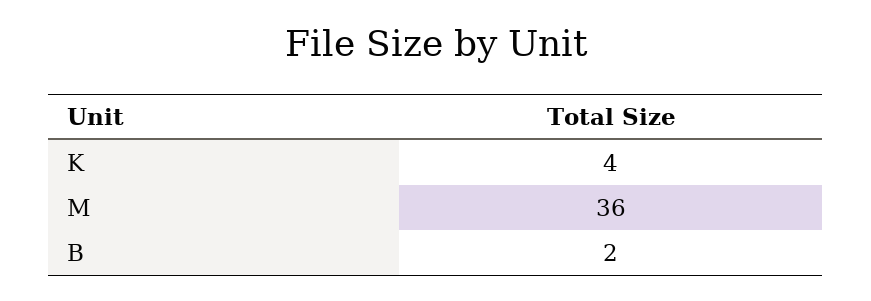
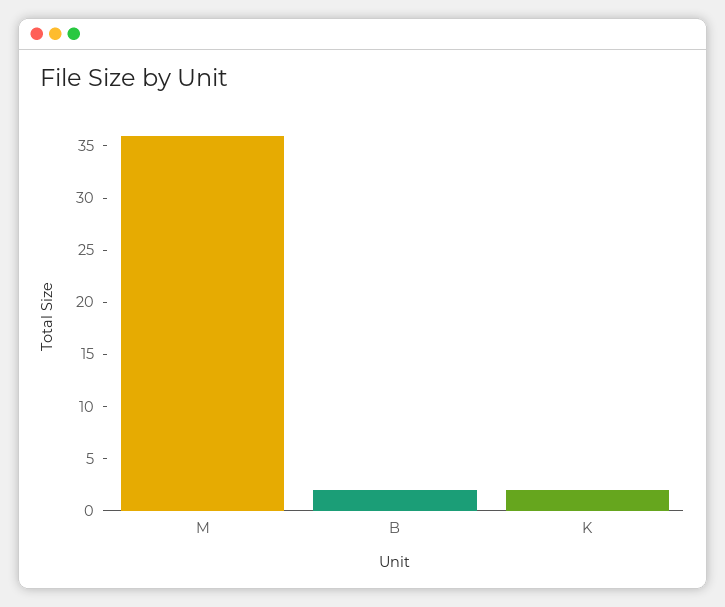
K: 4 -> 2

